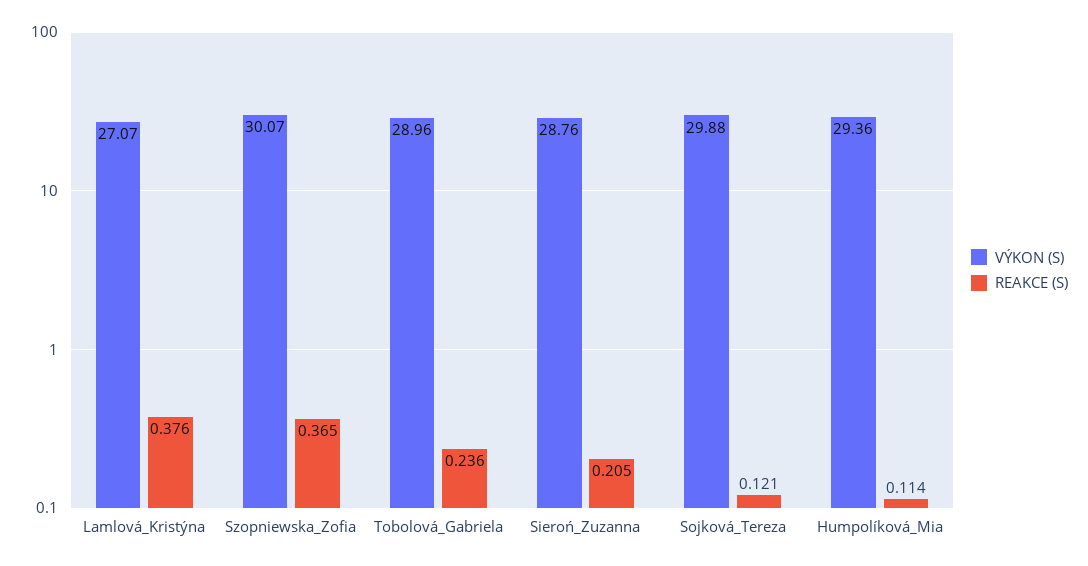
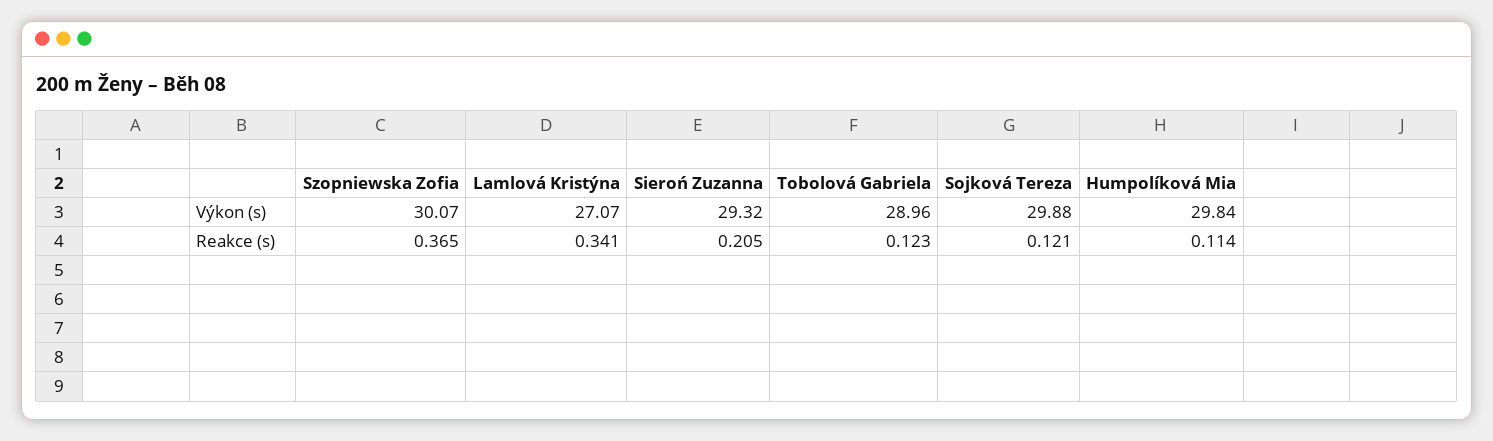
REAKCE (S), Lamlová_Kristýna: 0.376 -> 0.341
REAKCE (S), Tobolová_Gabriela: 0.236 -> 0.123
VÝKON (S), Sieroń_Zuzanna: 28.76 -> 29.32
VÝKON (S), Humpolíková_Mia: 29.36 -> 29.84

